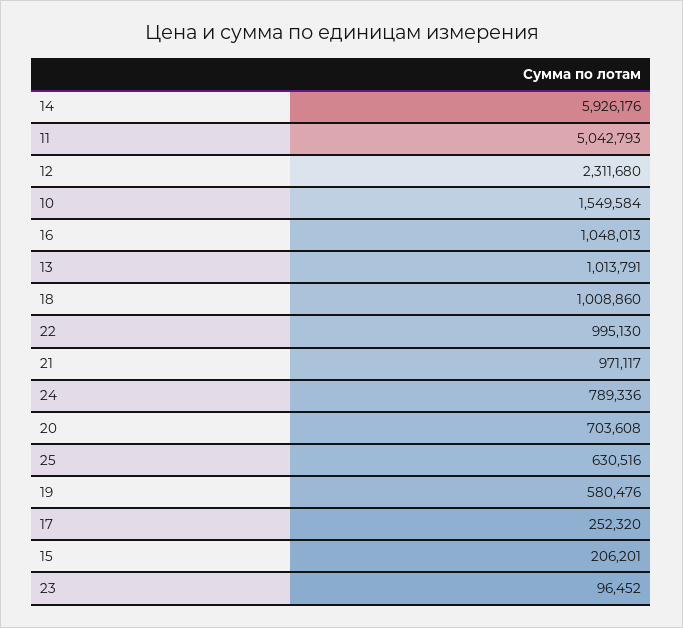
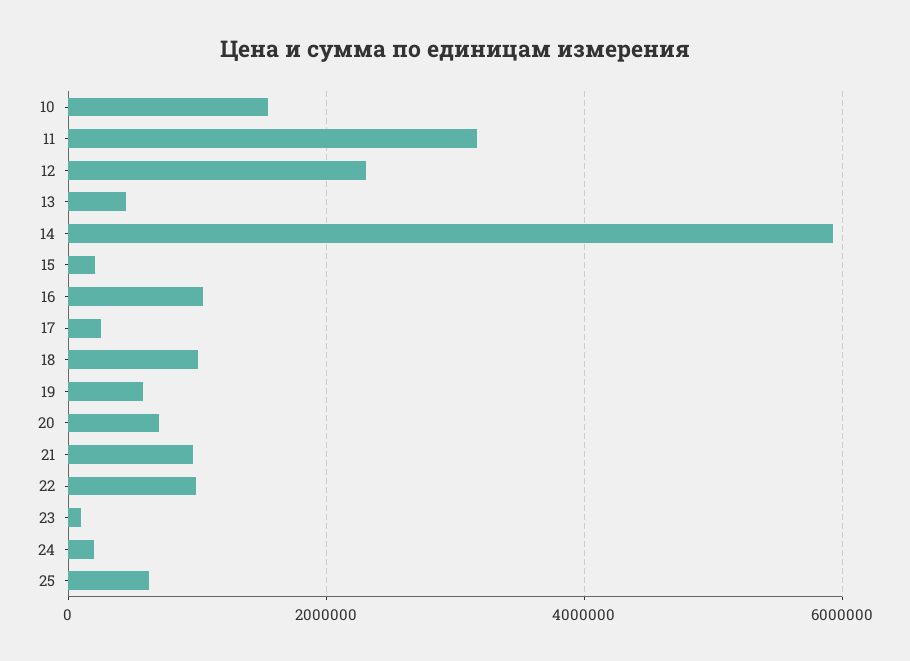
11: 5042793 -> 3200000
13: 1013791 -> 400000
24: 789336 -> 200000

